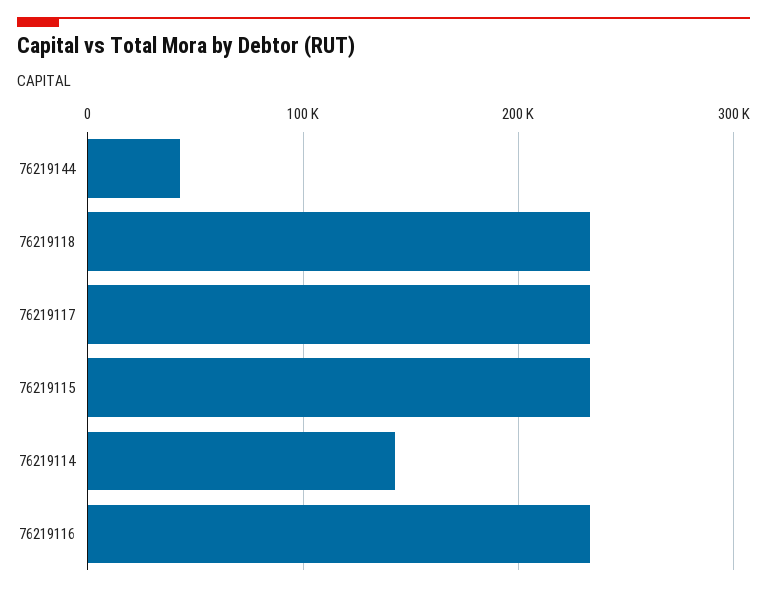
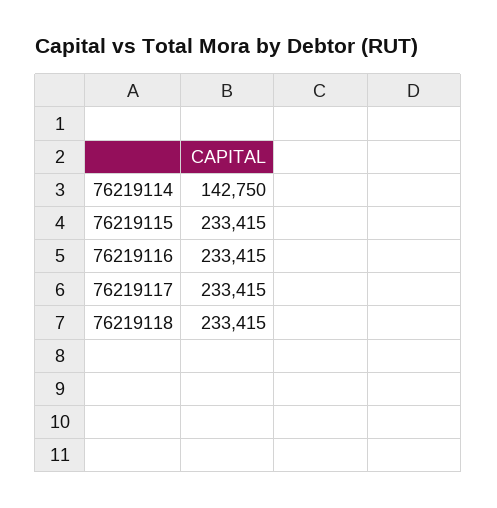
76219144: 40000 -> none

